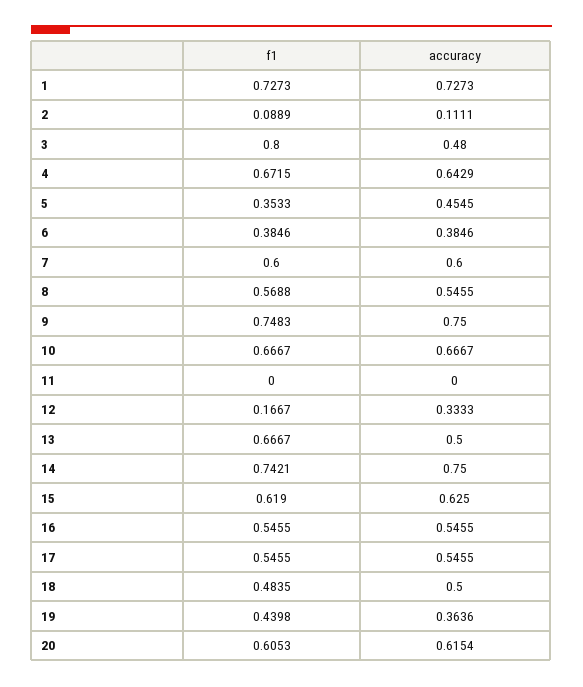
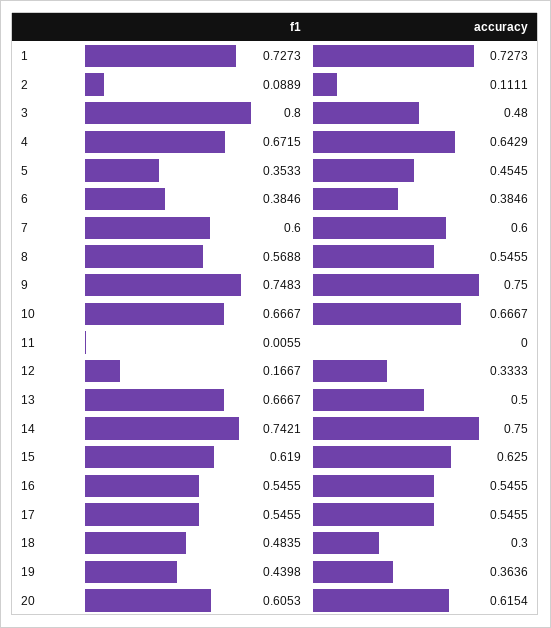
f1, 11: 0 -> 0.0055
accuracy, 18: 0.5 -> 0.3

